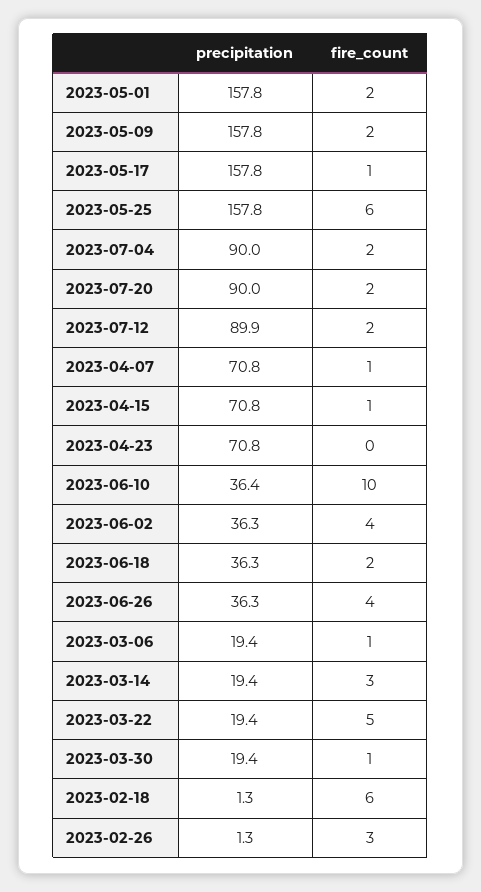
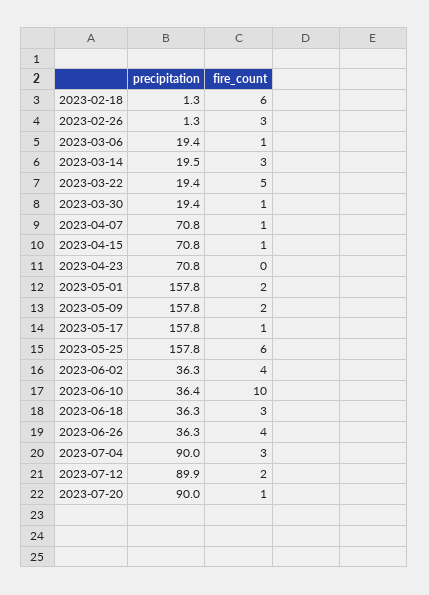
fire_count, 2023-07-04: 2 -> 3
fire_count, 2023-07-20: 2 -> 1
fire_count, 2023-06-18: 2 -> 3
precipitation, 2023-03-14: 19.4 -> 19.5

